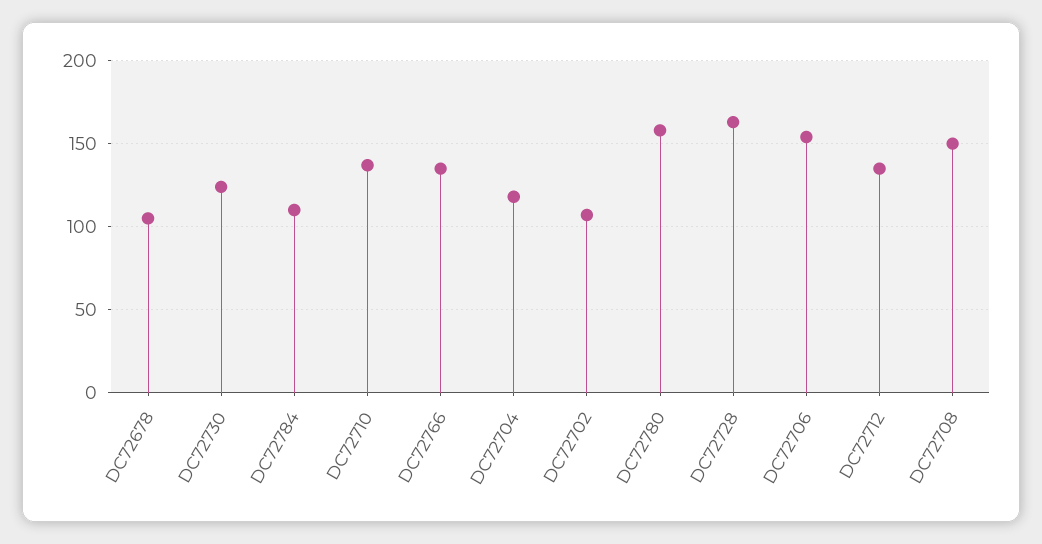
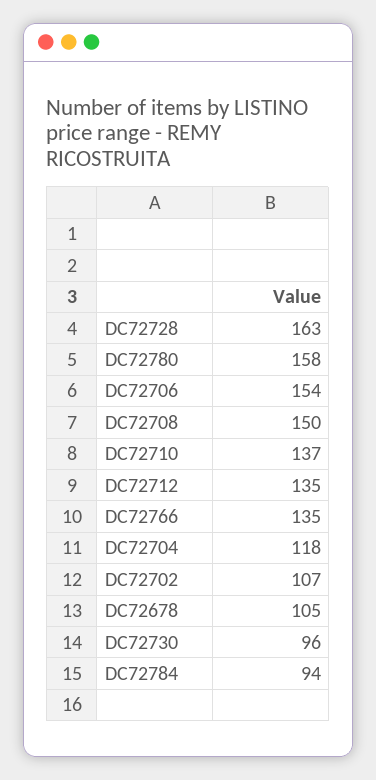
DC72730: 125 -> 96
DC72784: 110 -> 94

